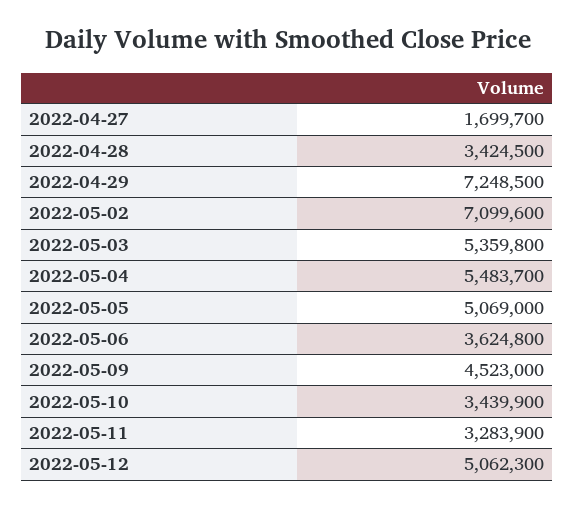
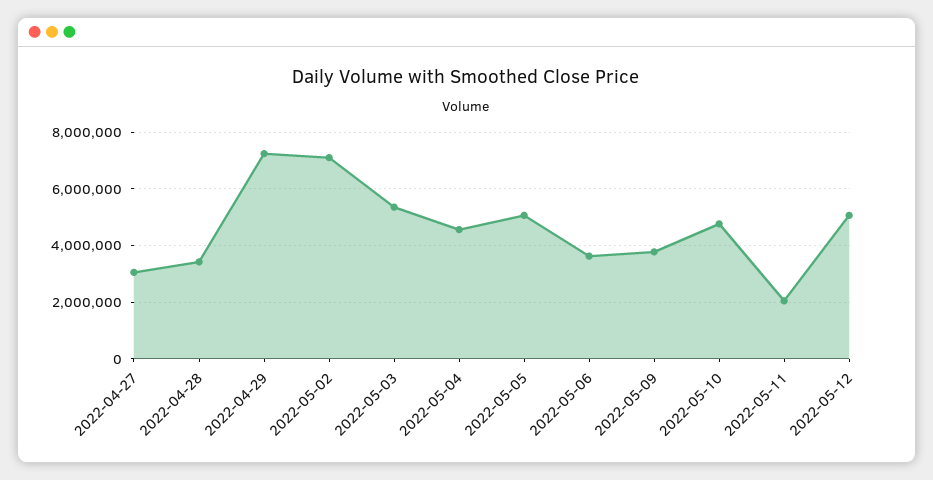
2022-04-27: 1699700 -> 3000000
2022-05-04: 5483700 -> 4500000
2022-05-09: 4523000 -> 3750000
2022-05-10: 3439900 -> 4750000
2022-05-11: 3283900 -> 2000000

